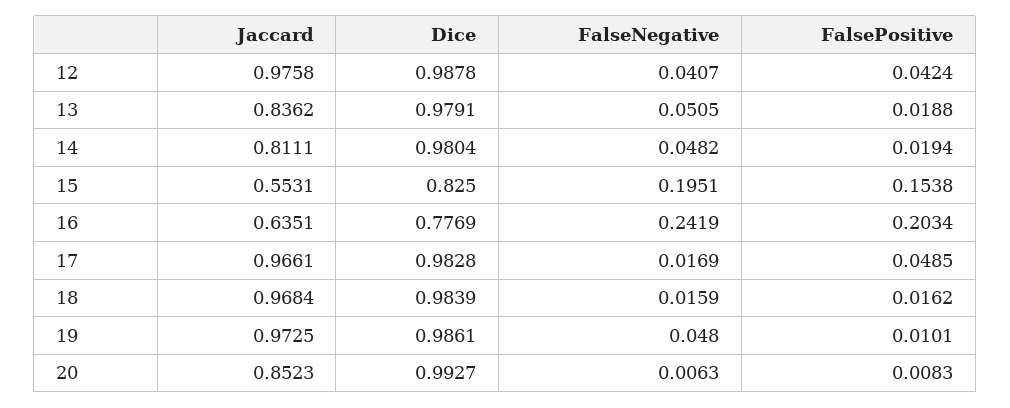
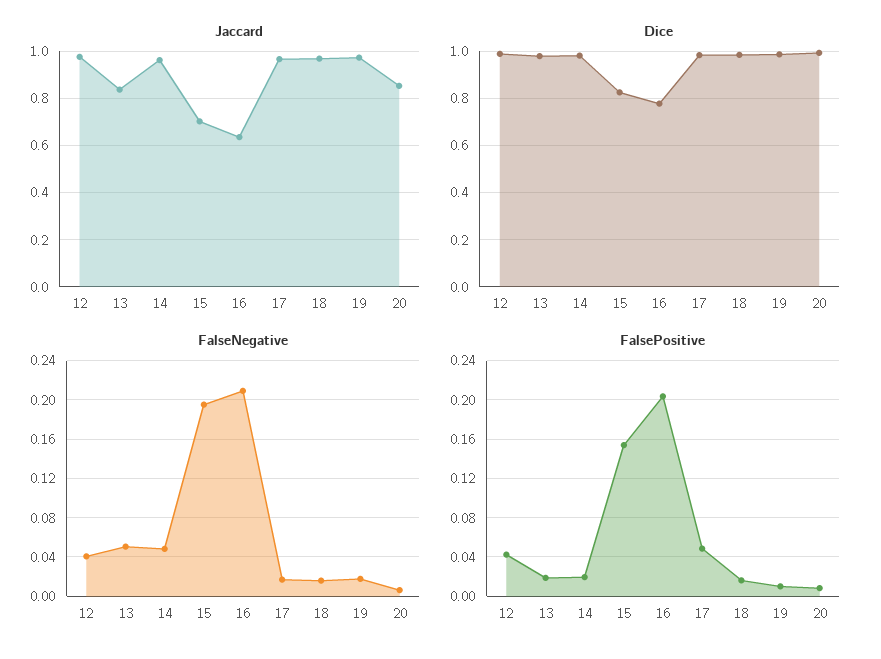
Jaccard, 14: 0.8111 -> 0.95
Jaccard, 15: 0.5531 -> 0.7
FalseNegative, 16: 0.2419 -> 0.21
FalseNegative, 19: 0.048 -> 0.02

